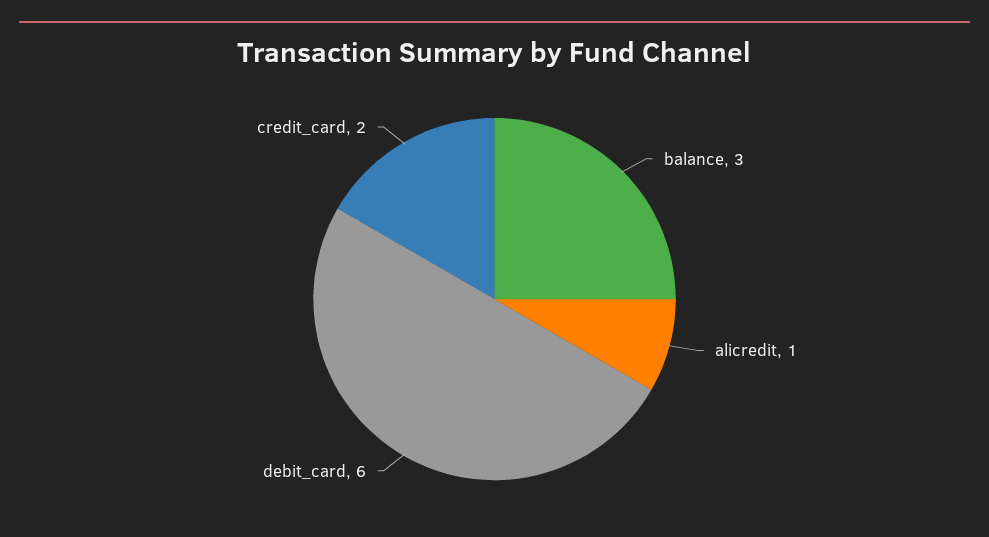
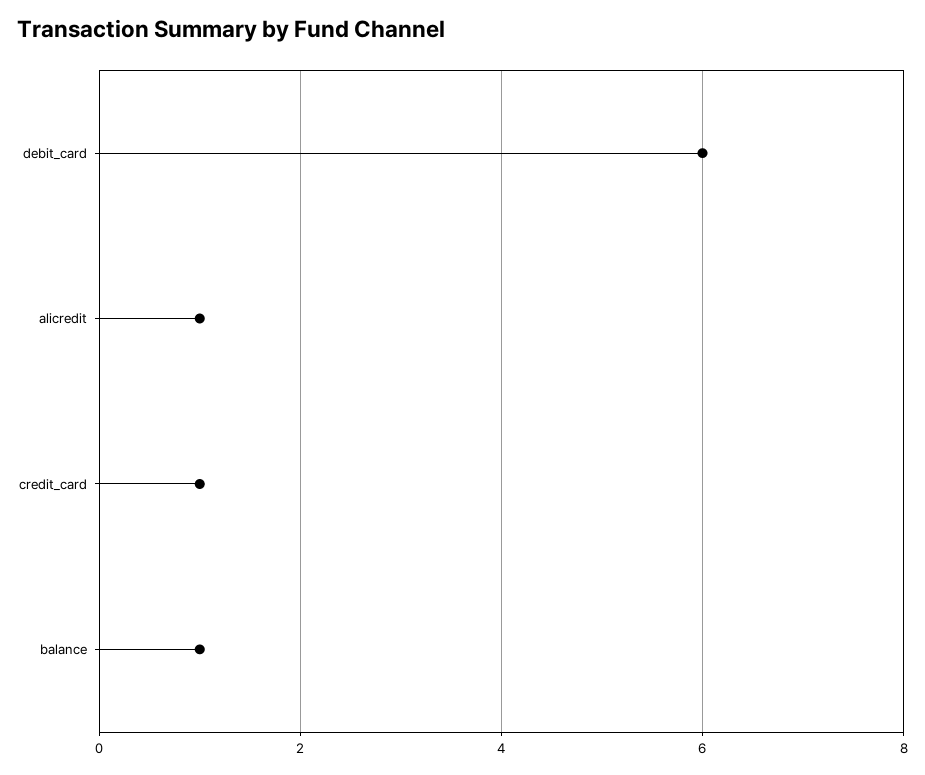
balance: 3 -> 1
credit_card: 2 -> 1

